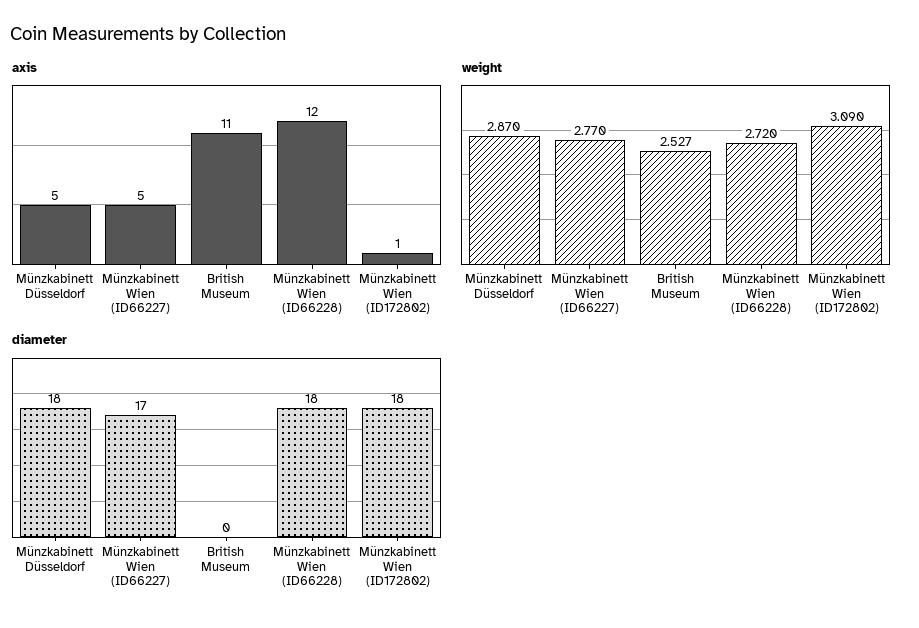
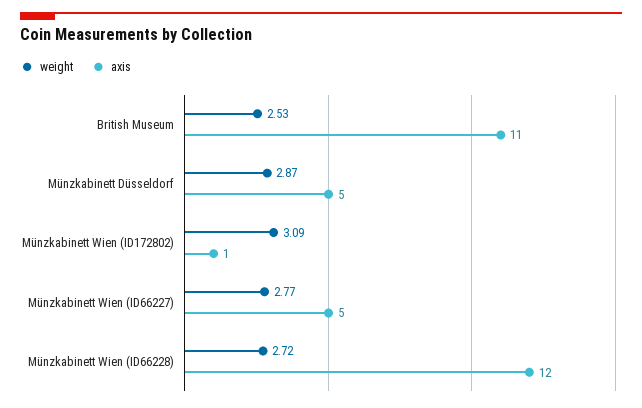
diameter, Münzkabinett Düsseldorf: 18 -> none
diameter, Münzkabinett Wien (ID66227): 17 -> none
diameter, British Museum: 0 -> none
diameter, Münzkabinett Wien (ID66228): 18 -> none
diameter, Münzkabinett Wien (ID172802): 18 -> none

